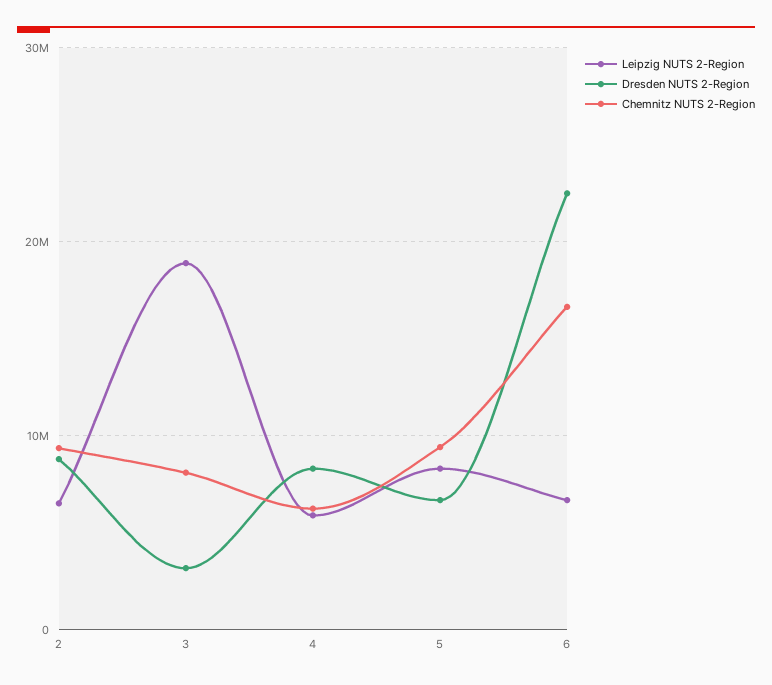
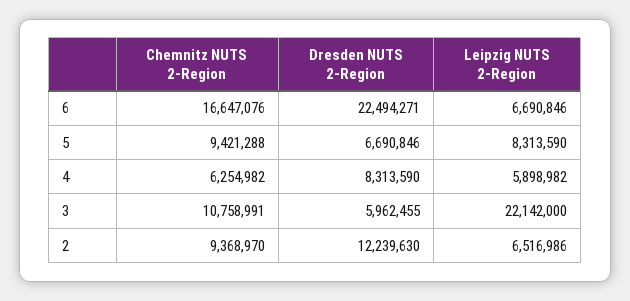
Dresden NUTS 2-Region, 2: 9000000 -> 12239630
Leipzig NUTS 2-Region, 3: 19000000 -> 22142000
Dresden NUTS 2-Region, 3: 3000000 -> 5962455
Chemnitz NUTS 2-Region, 3: 8000000 -> 10758991

